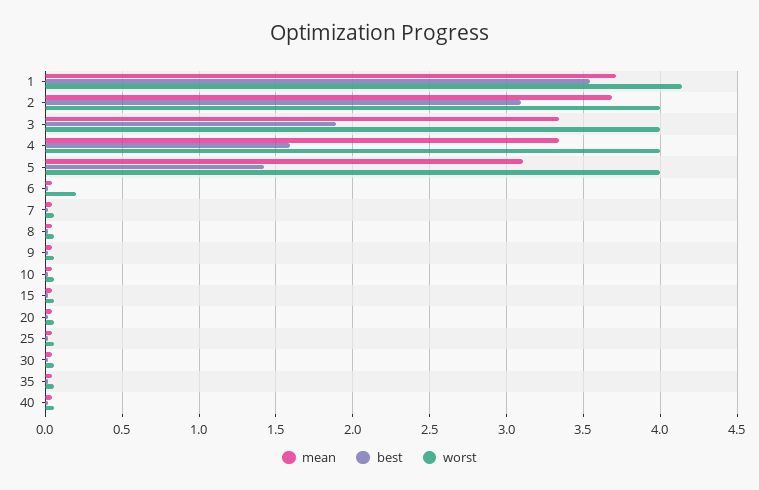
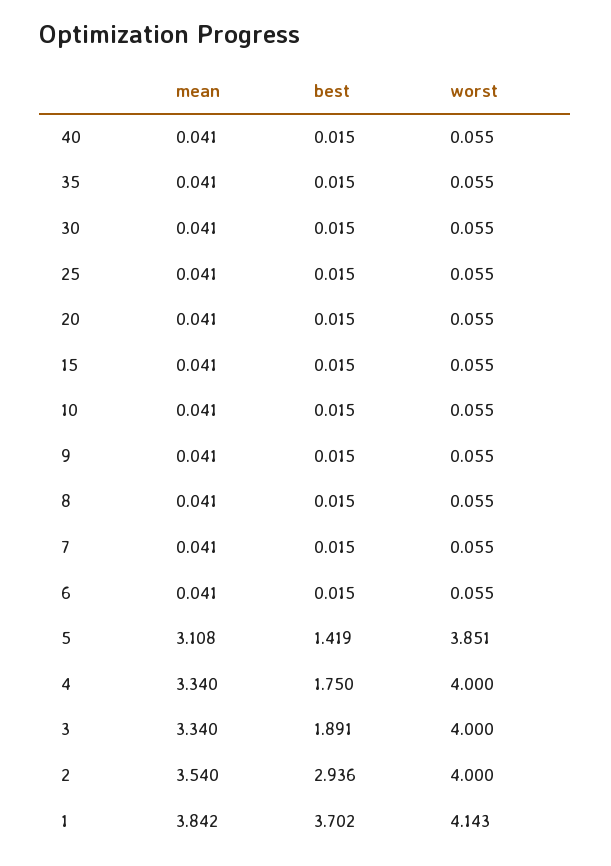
mean, 1: 3.7 -> 3.842
best, 1: 3.55 -> 3.702
mean, 2: 3.7 -> 3.54
best, 2: 3.1 -> 2.936
best, 4: 1.6 -> 1.75
worst, 5: 4 -> 3.851
worst, 6: 0.2 -> 0.055

